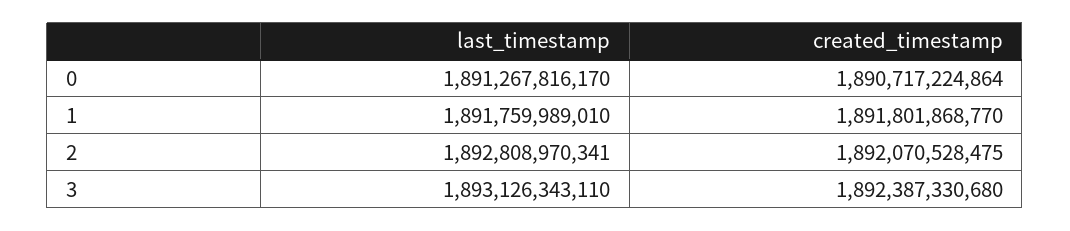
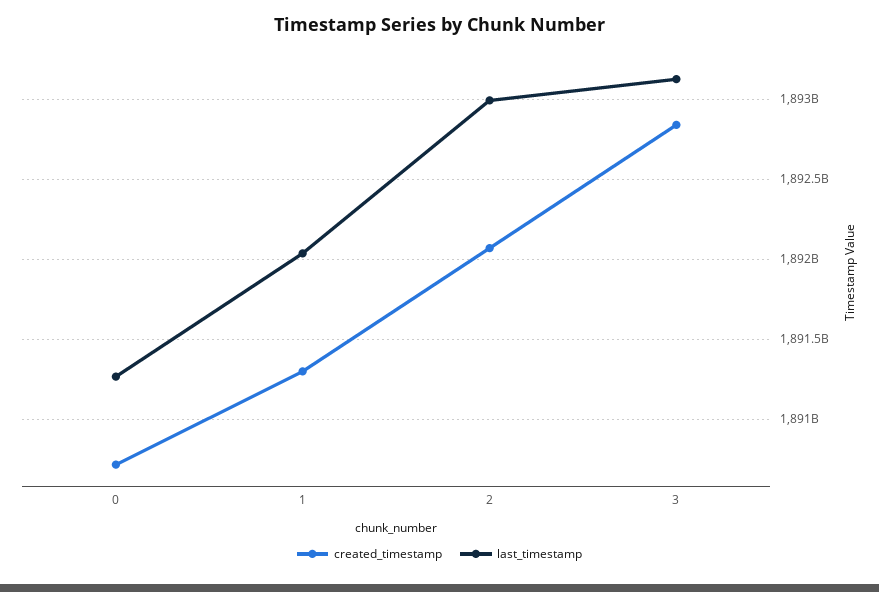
last_timestamp, 1: 1891759989010 -> 1892050000000
created_timestamp, 1: 1891801868770 -> 1891300000000
last_timestamp, 2: 1892808970341 -> 1893000000000
created_timestamp, 3: 1892387330680 -> 1892850000000

